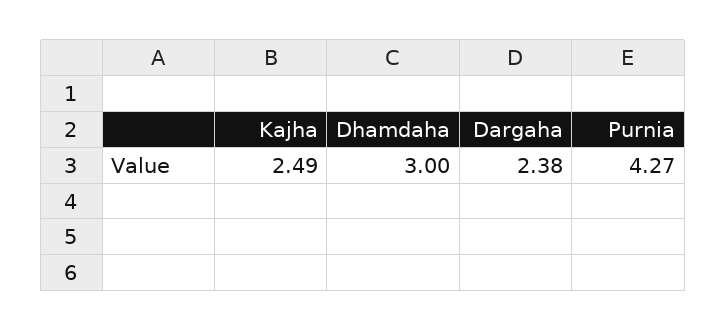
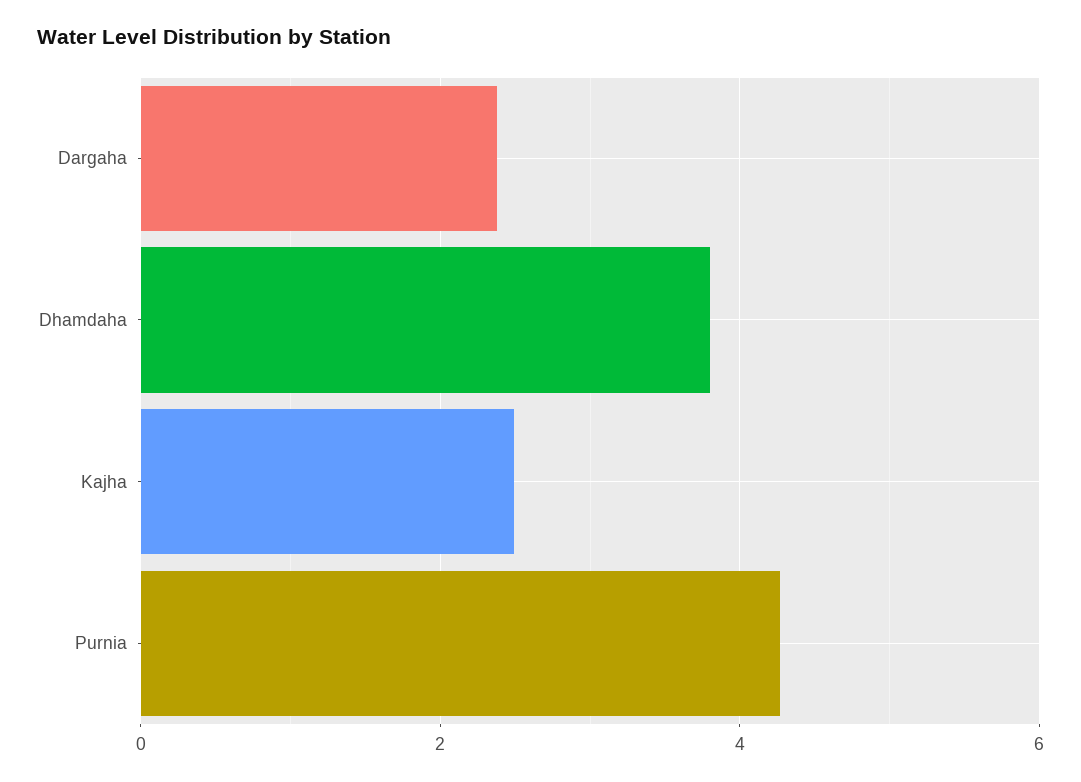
Dhamdaha: 3 -> 3.8

